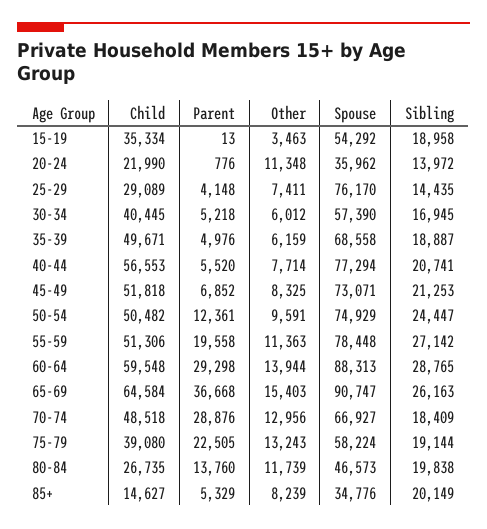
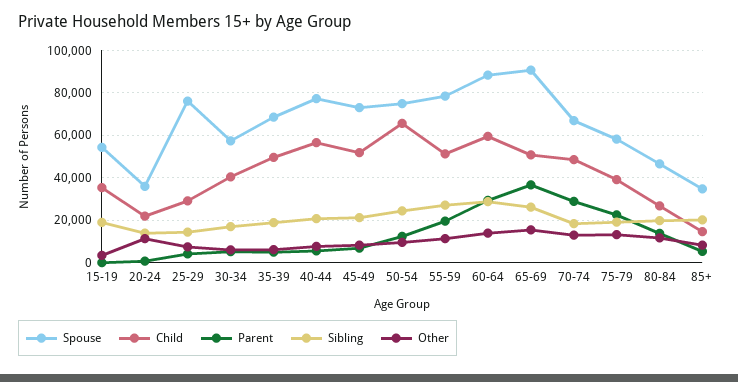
Child, 50-54: 50482 -> 65000
Child, 65-69: 64584 -> 50000

